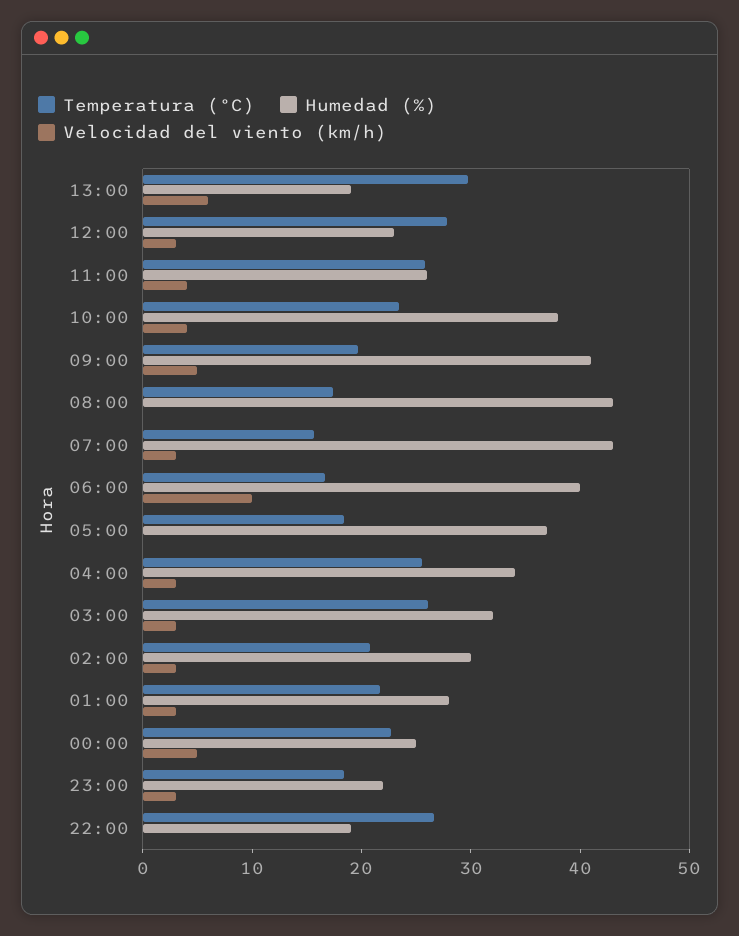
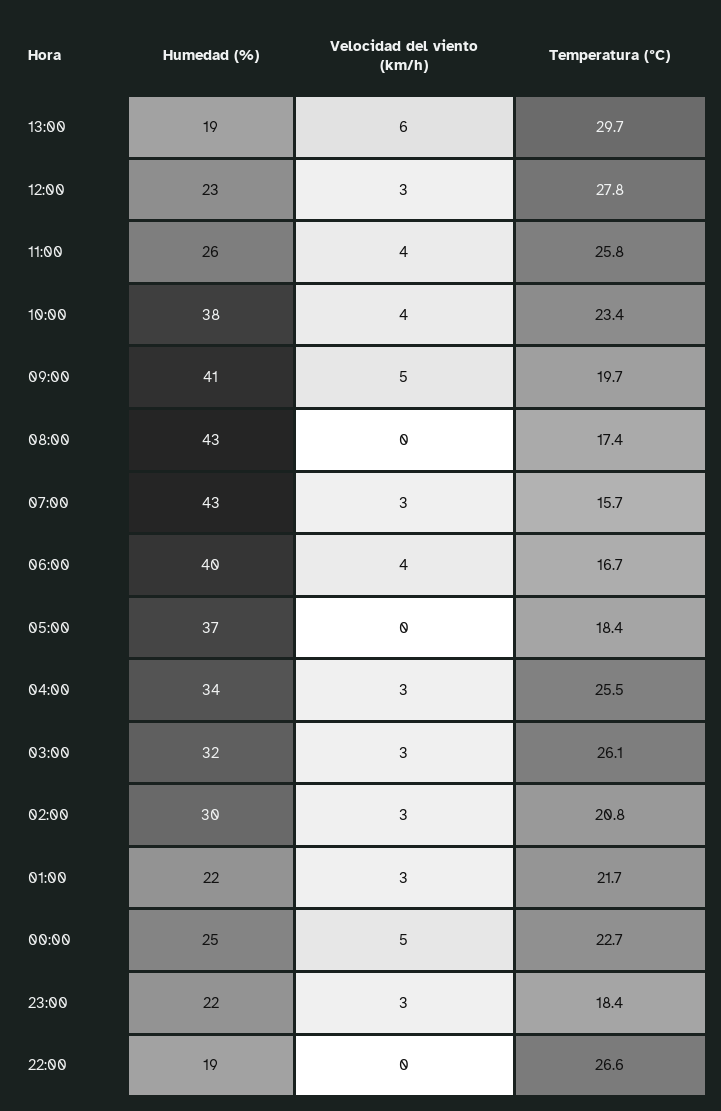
Velocidad del viento (km/h), 06:00: 10 -> 4
Humedad (%), 01:00: 28 -> 22

